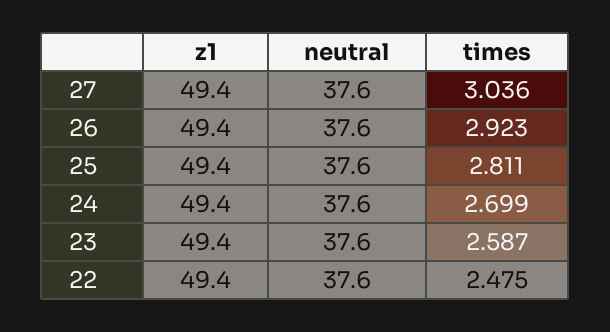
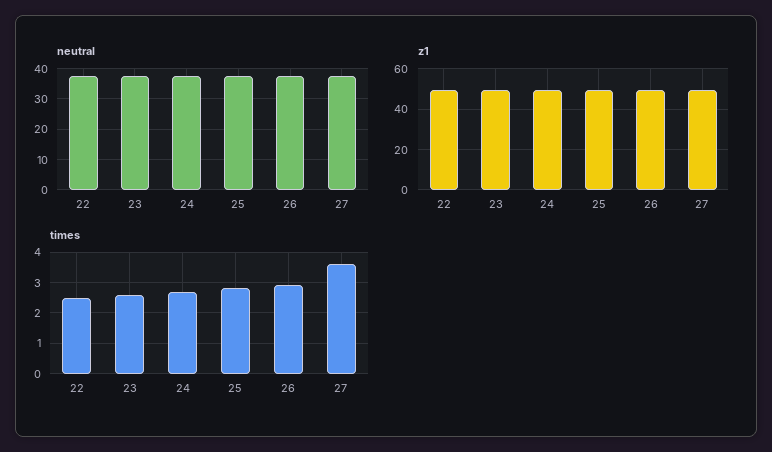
times, 27: 3.036 -> 3.6

